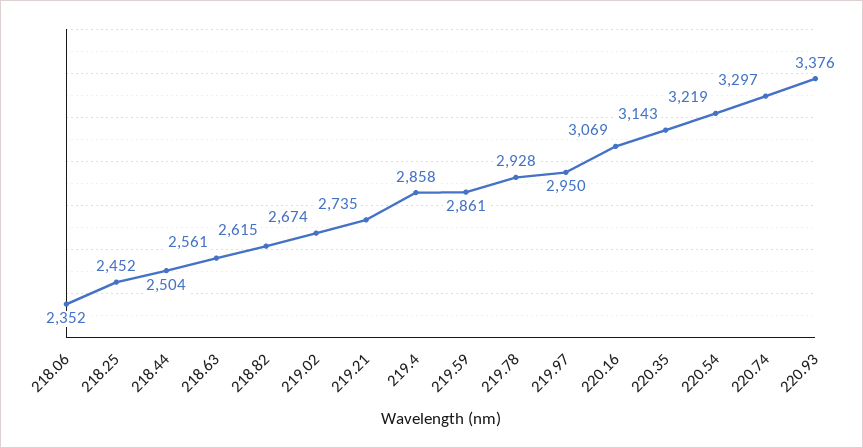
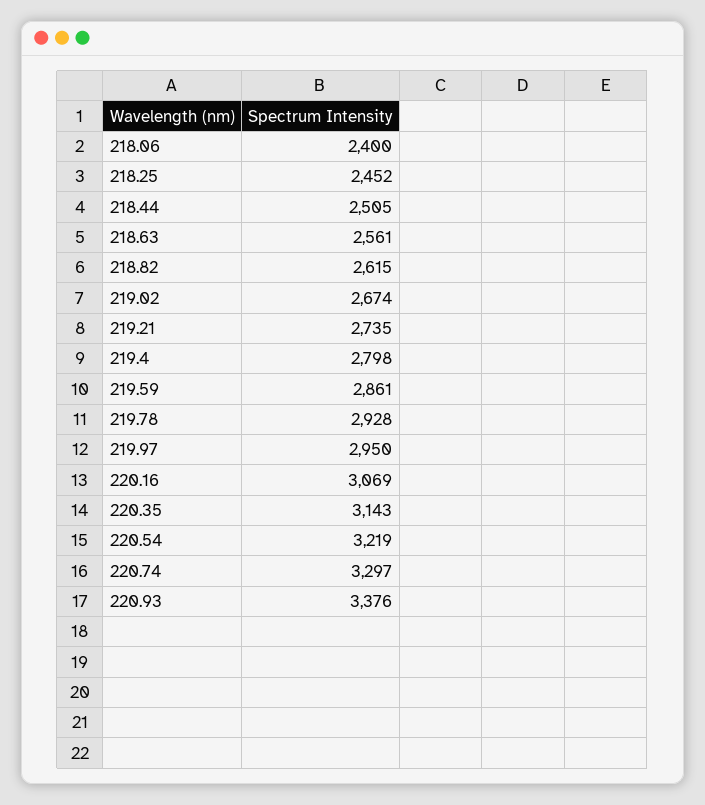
218.06: 2352 -> 2400
218.44: 2504 -> 2505
219.4: 2858 -> 2798

